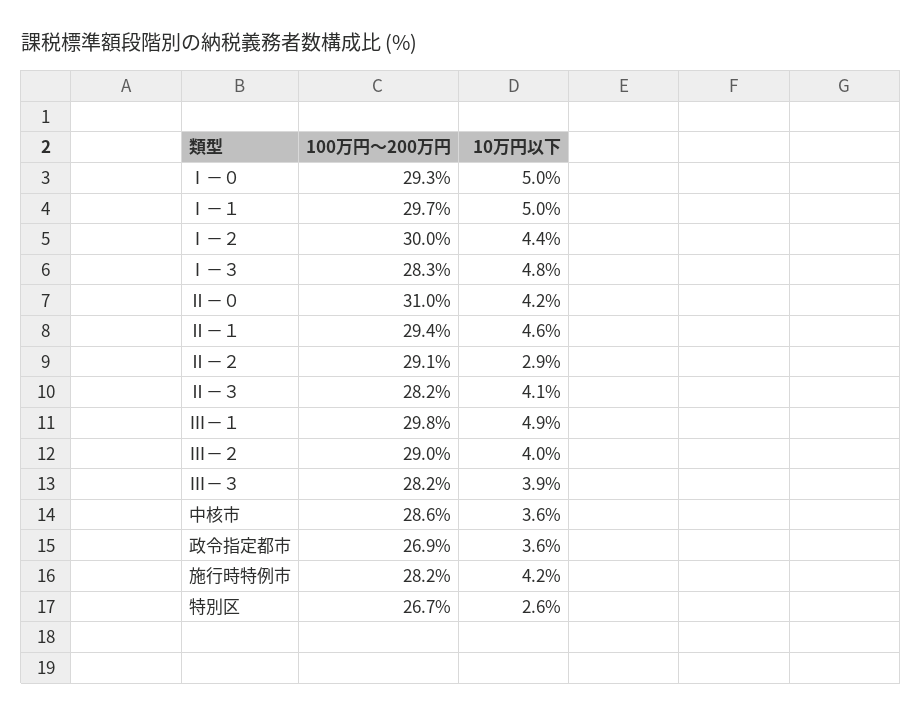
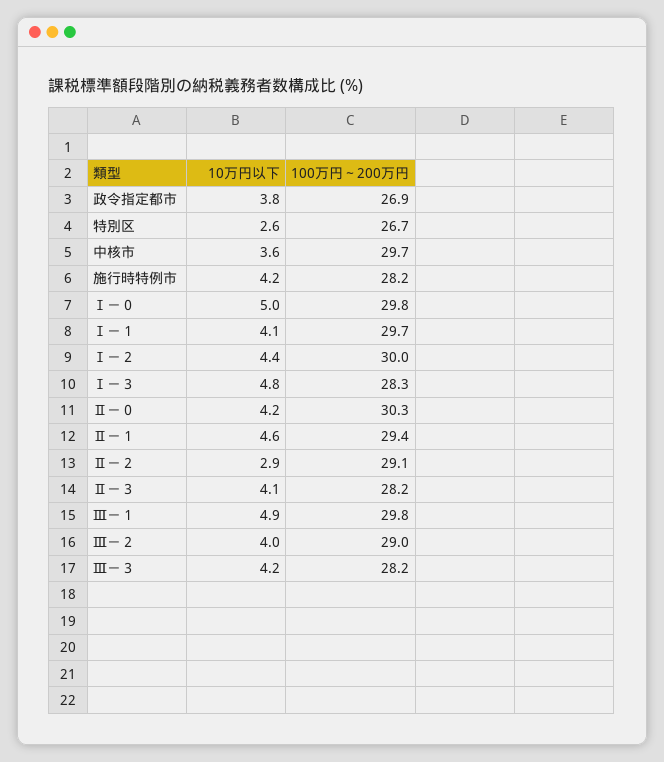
100万円～200万円, Ⅰ－０: 29.3 -> 29.8
10万円以下, Ⅰ－１: 5 -> 4.1
100万円～200万円, Ⅱ－０: 31 -> 30.3
10万円以下, Ⅲ－３: 3.9 -> 4.2
100万円～200万円, 中核市: 28.6 -> 29.7
10万円以下, 政令指定都市: 3.6 -> 3.8

